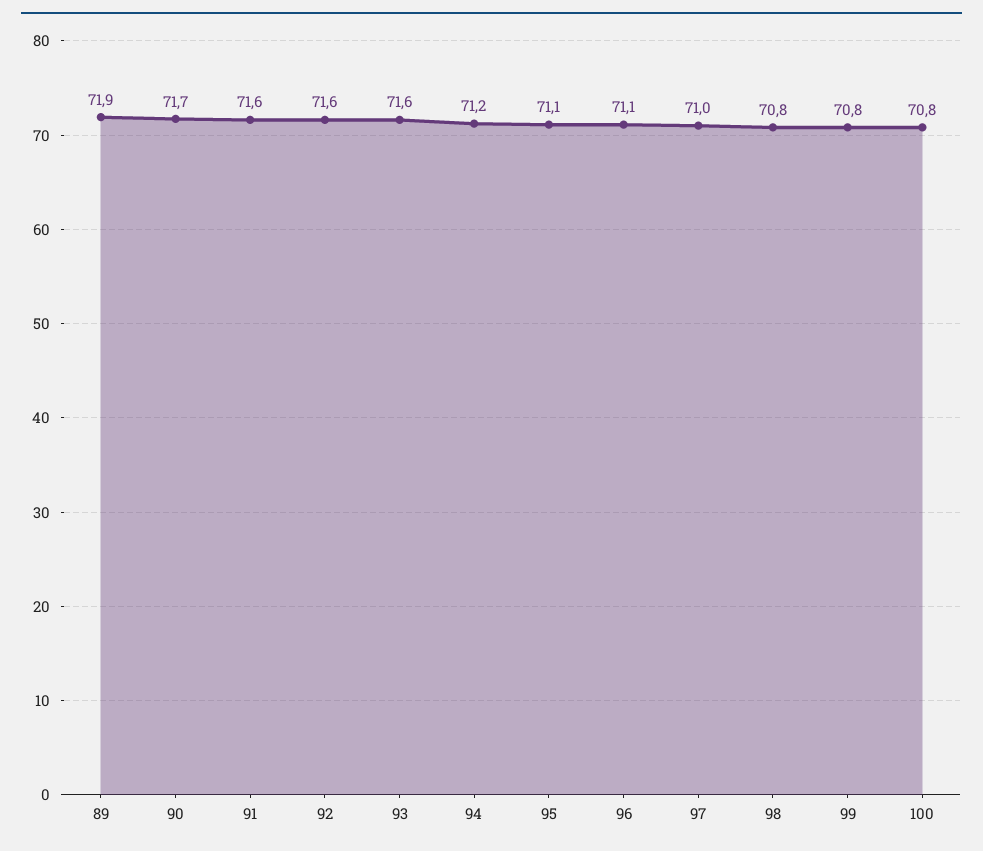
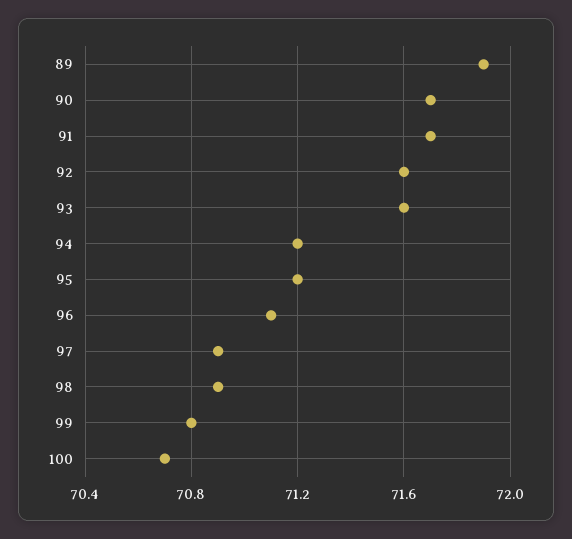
91: 71.6 -> 71.7
95: 71.1 -> 71.2
97: 71 -> 70.9
98: 70.8 -> 70.9
100: 70.8 -> 70.7

